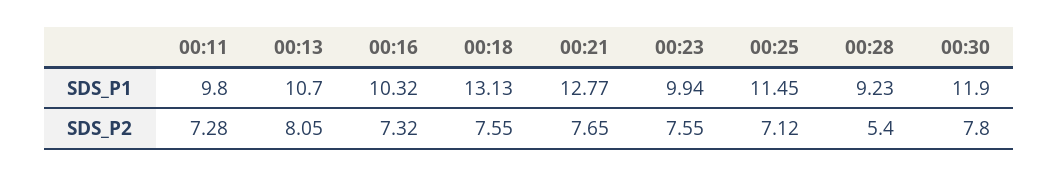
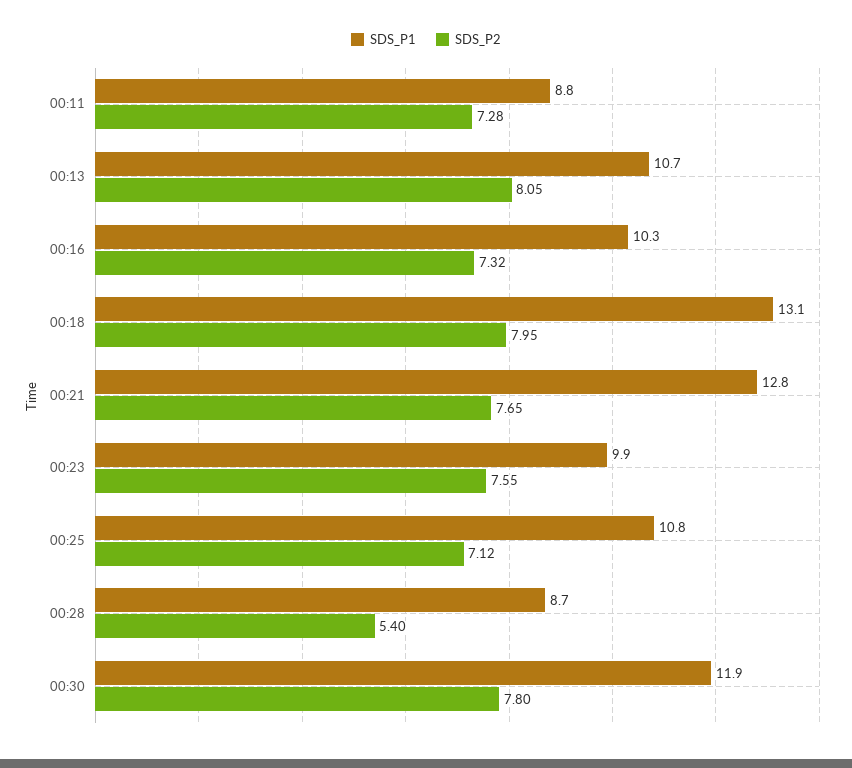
SDS_P1, 00:11: 9.8 -> 8.8
SDS_P1, 00:25: 11.45 -> 10.8
SDS_P1, 00:28: 9.23 -> 8.7
SDS_P2, 00:18: 7.55 -> 7.95

